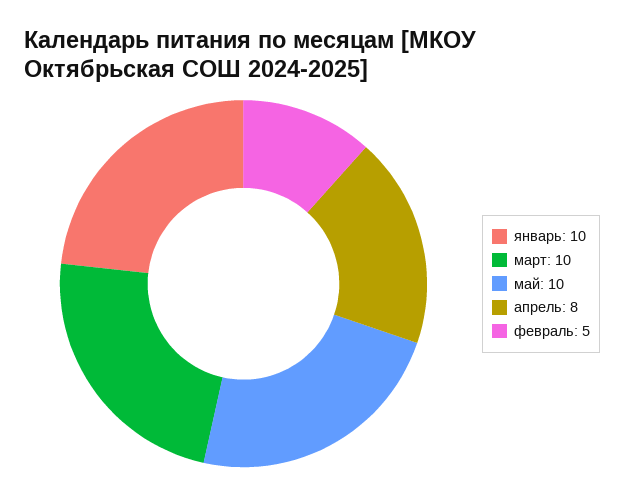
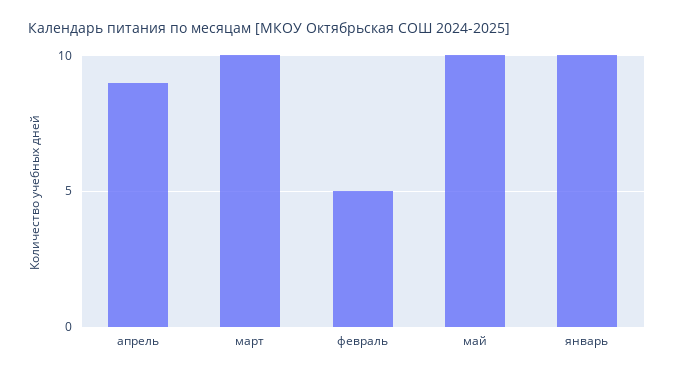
апрель: 8 -> 9

